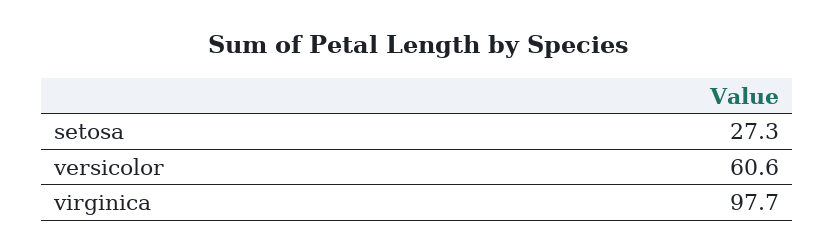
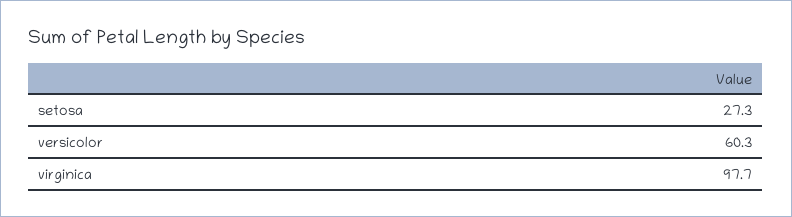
versicolor: 60.6 -> 60.3

